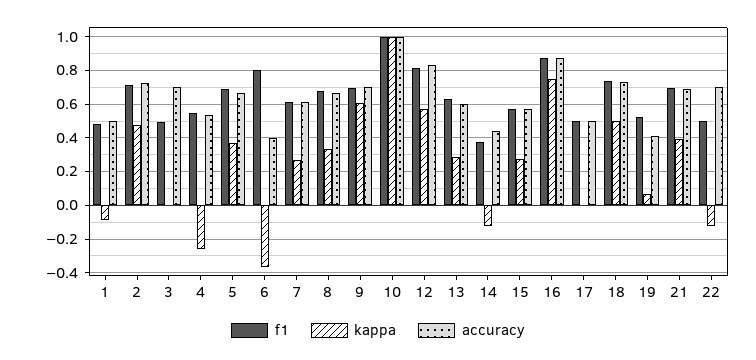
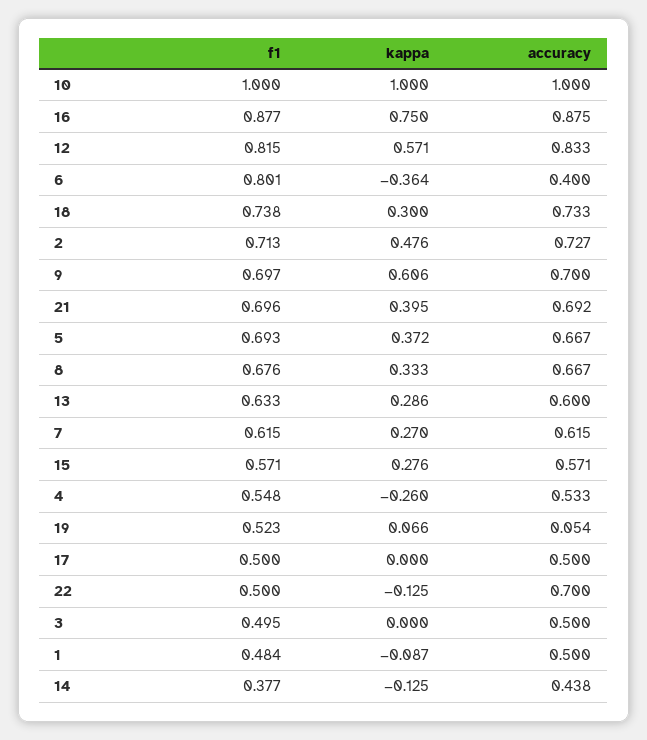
accuracy, 3: 0.7 -> 0.5
kappa, 18: 0.5 -> 0.3
accuracy, 19: 0.4 -> 0.054

